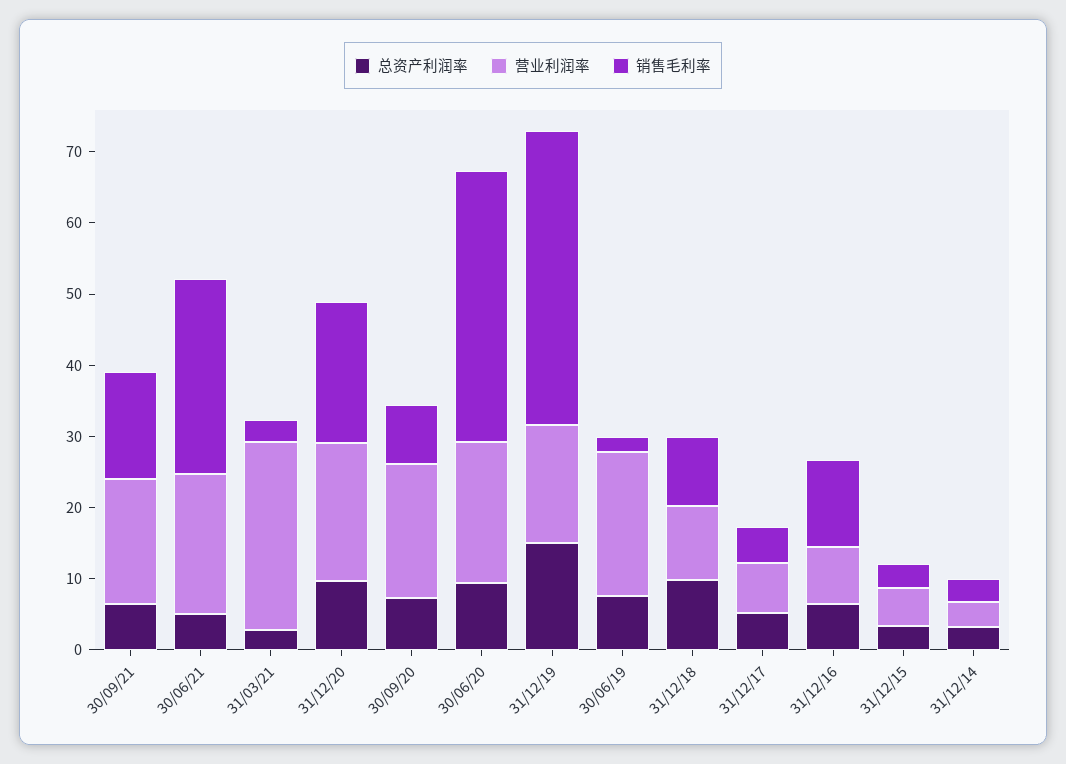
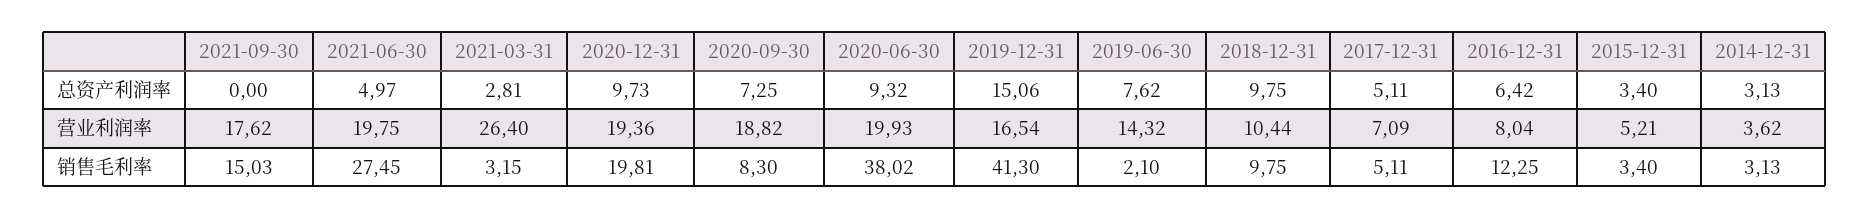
总资产利润率, 30/09/21: 6 -> 0
营业利润率, 30/06/19: 20 -> 14.32

